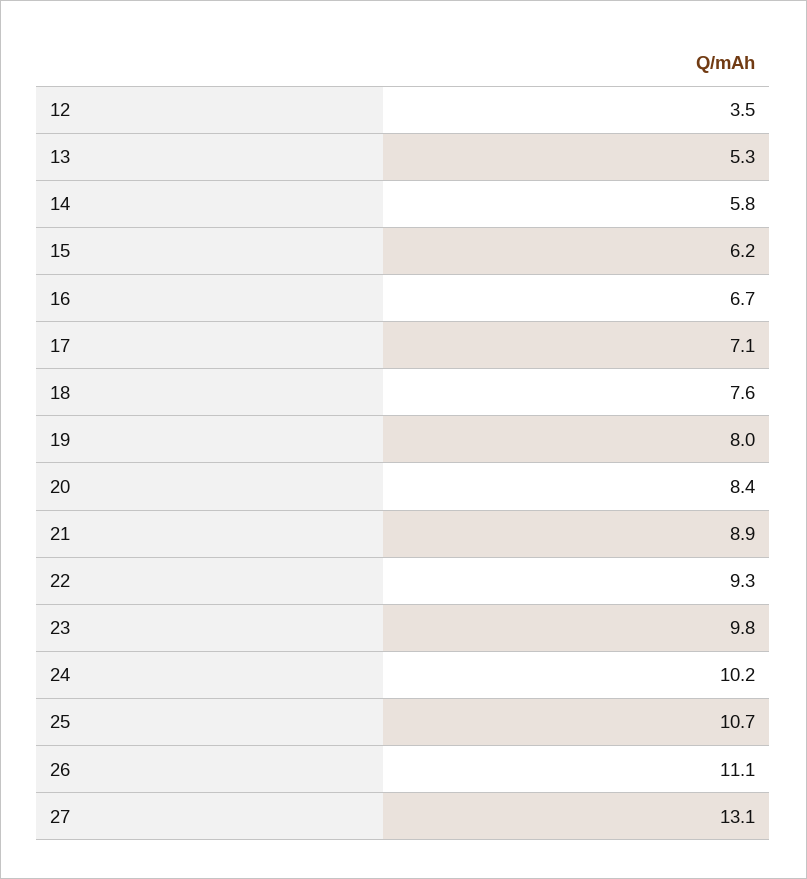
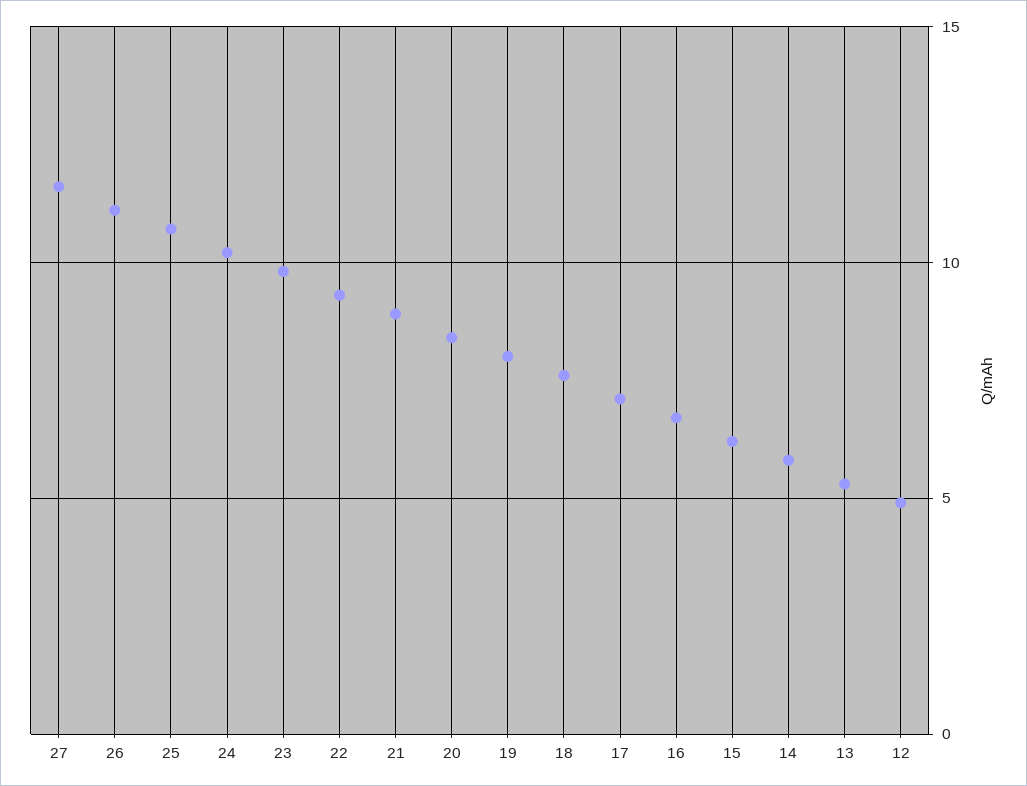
12: 3.5 -> 5
27: 13.1 -> 11.5

